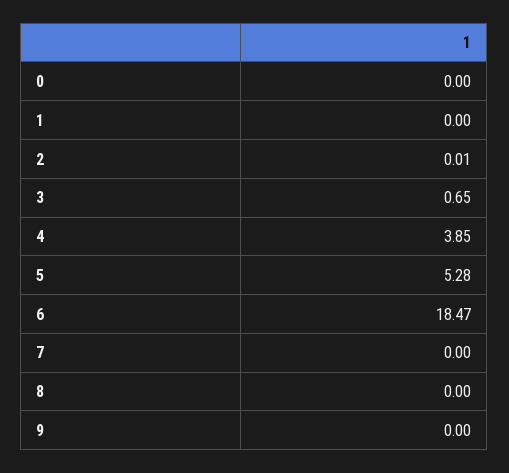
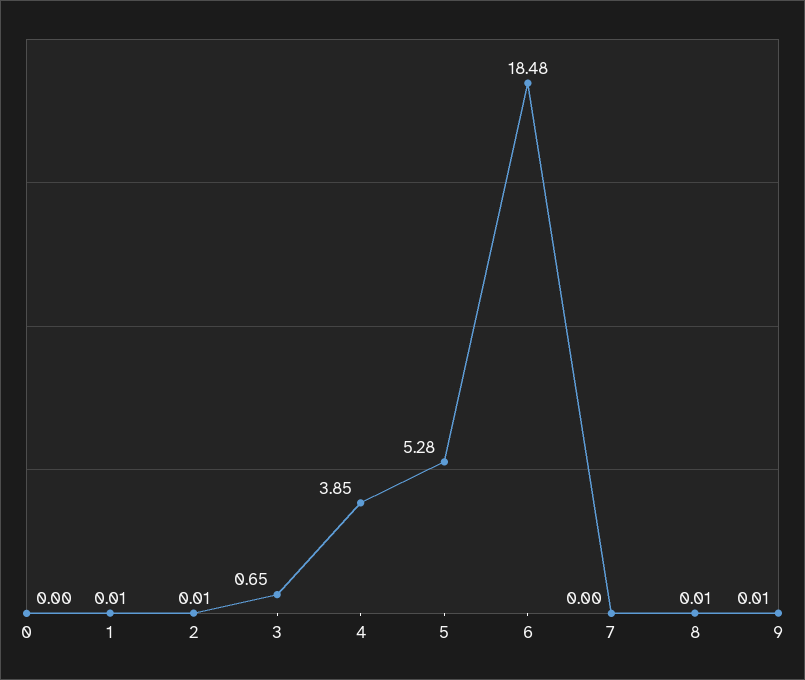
1: 0 -> 0.01
6: 18.47 -> 18.48
8: 0 -> 0.01
9: 0 -> 0.01

